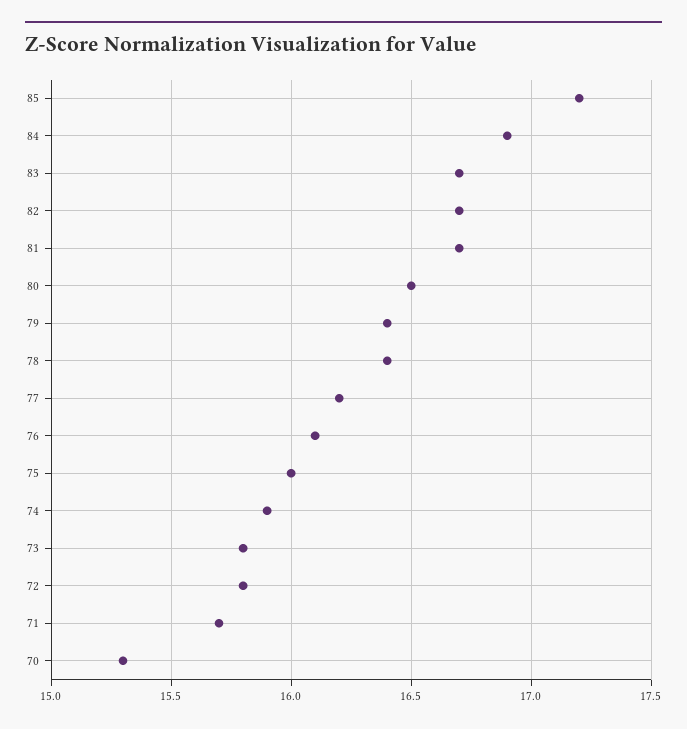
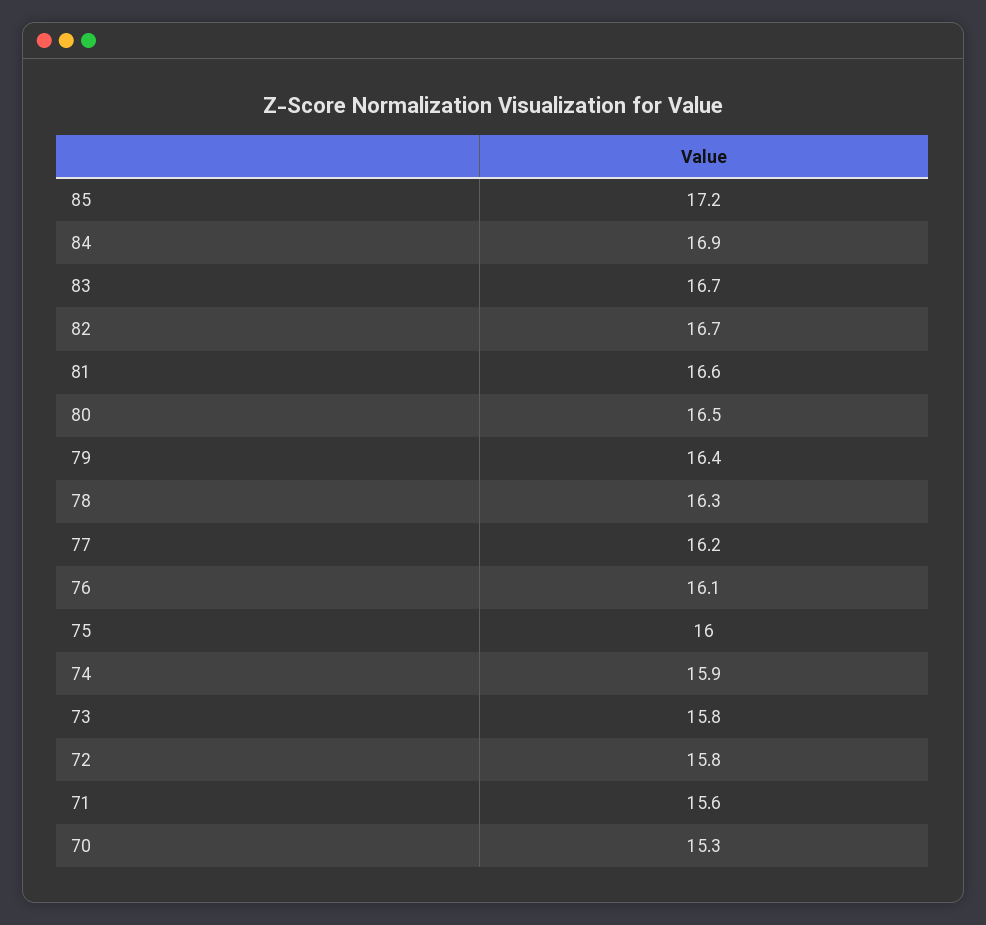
81: 16.7 -> 16.6
78: 16.4 -> 16.3
71: 15.7 -> 15.6

